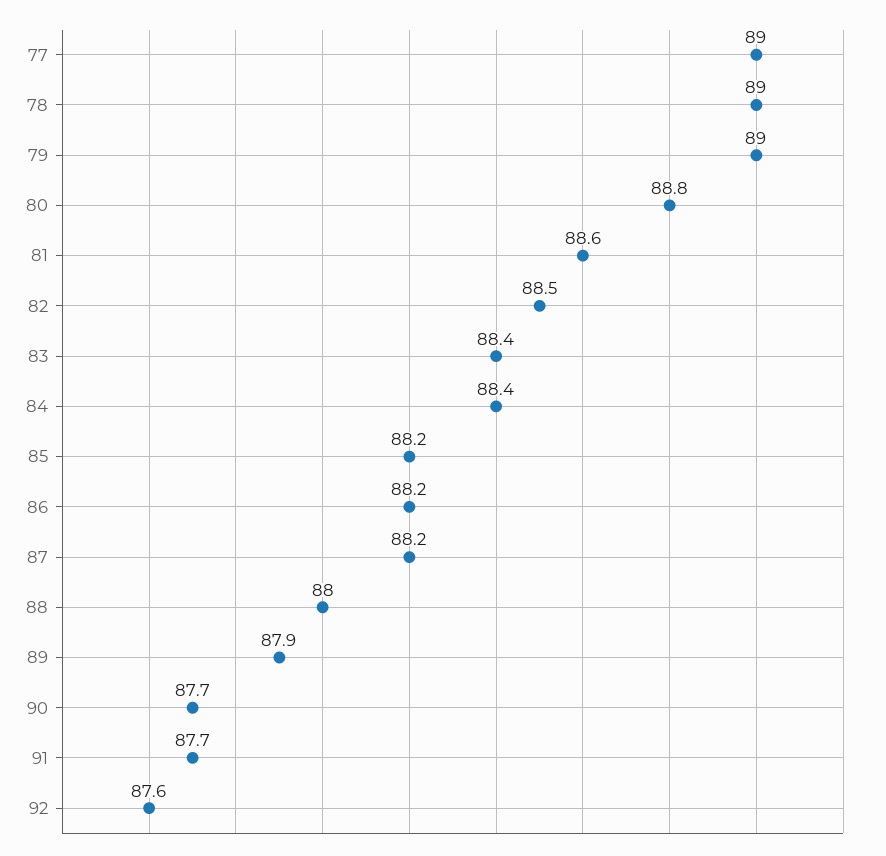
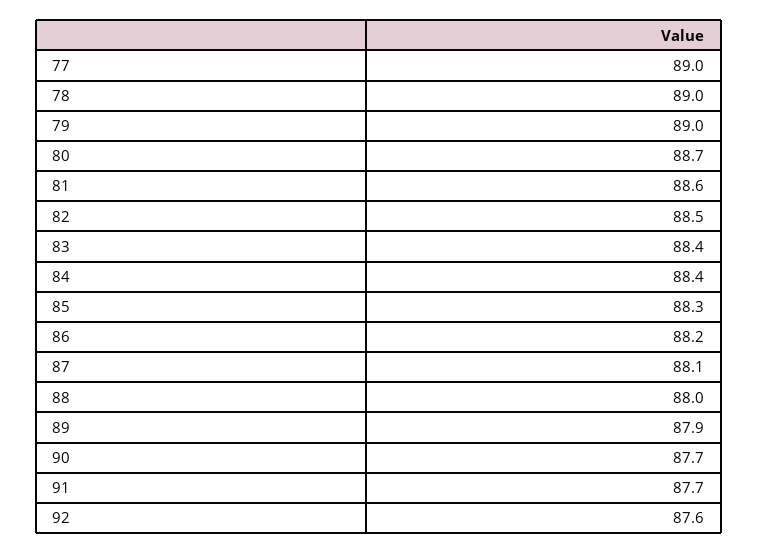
80: 88.8 -> 88.7
85: 88.2 -> 88.3
87: 88.2 -> 88.1

